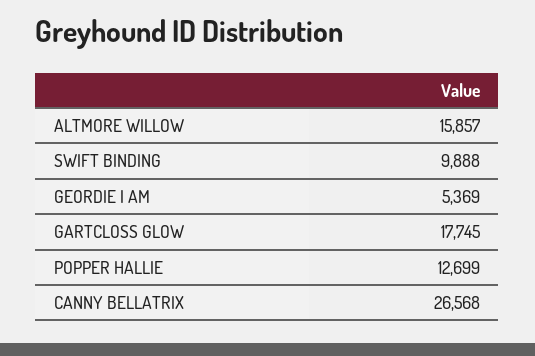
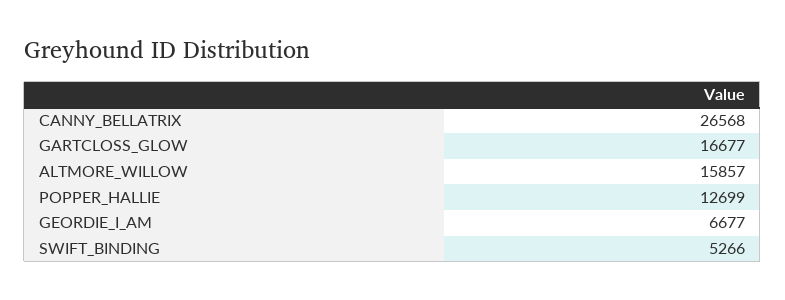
SWIFT BINDING: 9888 -> 5266
GEORDIE I AM: 5369 -> 6677
GARTCLOSS GLOW: 17745 -> 16677

